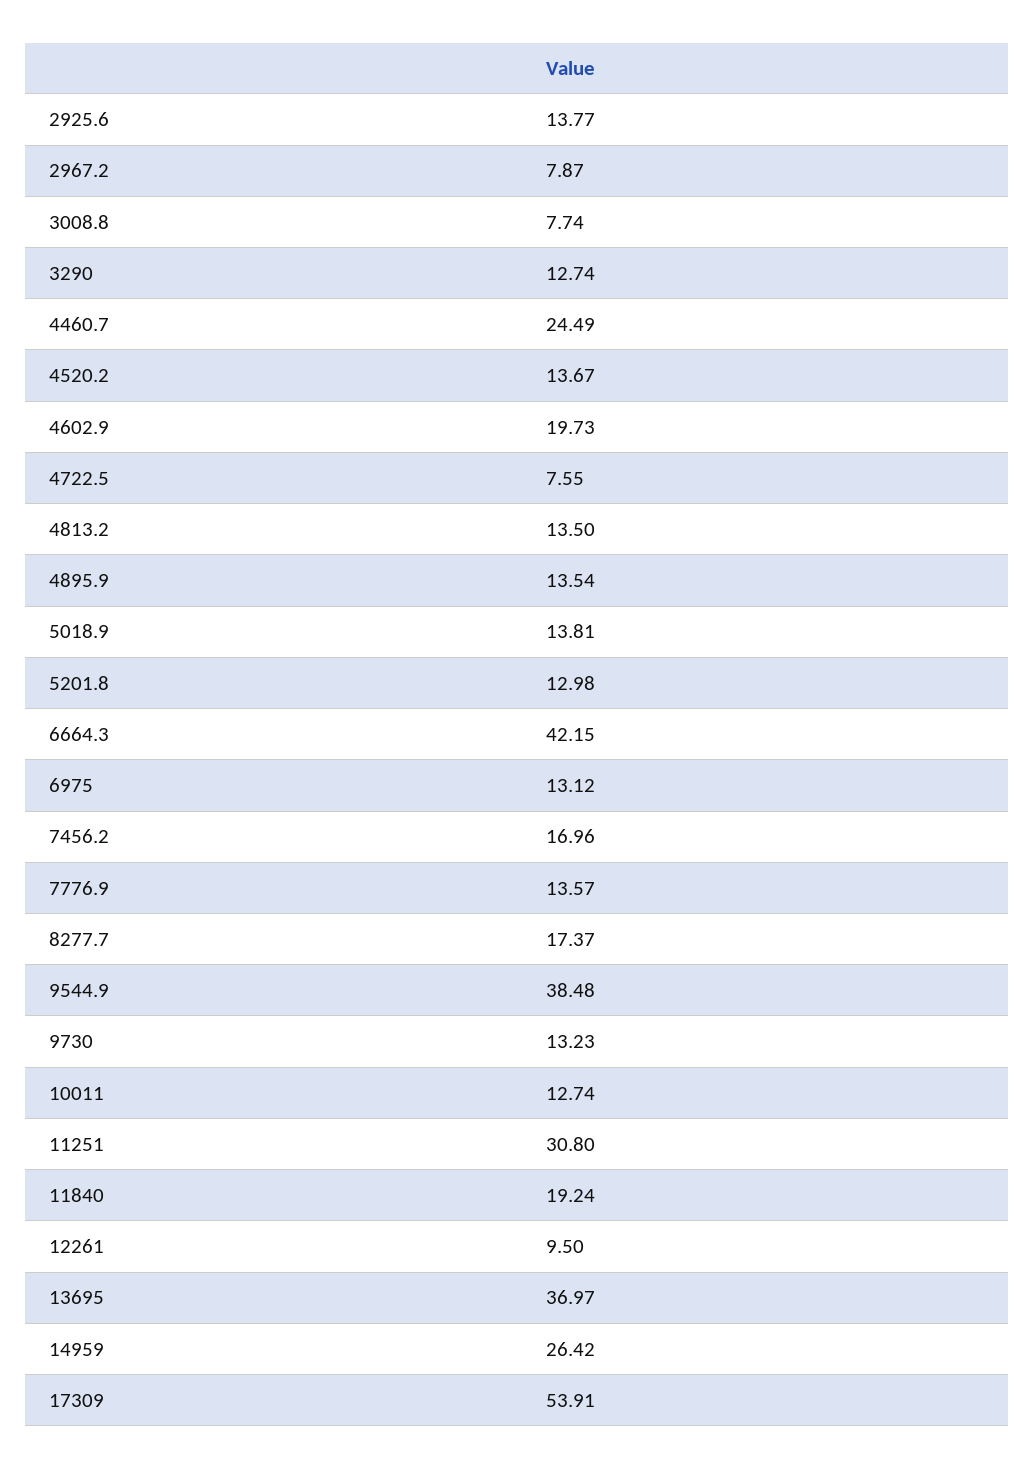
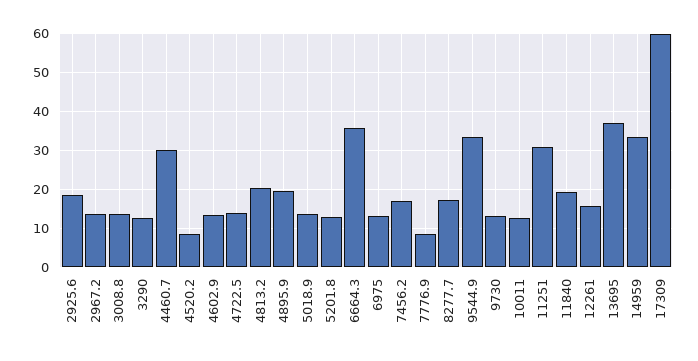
2925.6: 13.77 -> 18
2967.2: 7.87 -> 14
3008.8: 7.74 -> 14
4460.7: 24.49 -> 30
4520.2: 13.67 -> 8
4602.9: 19.73 -> 14
4722.5: 7.55 -> 14
4813.2: 13.5 -> 20
4895.9: 13.54 -> 20
6664.3: 42.15 -> 36
7776.9: 13.57 -> 8
9544.9: 38.48 -> 34
12261: 9.5 -> 16
14959: 26.42 -> 34
17309: 53.91 -> 60

